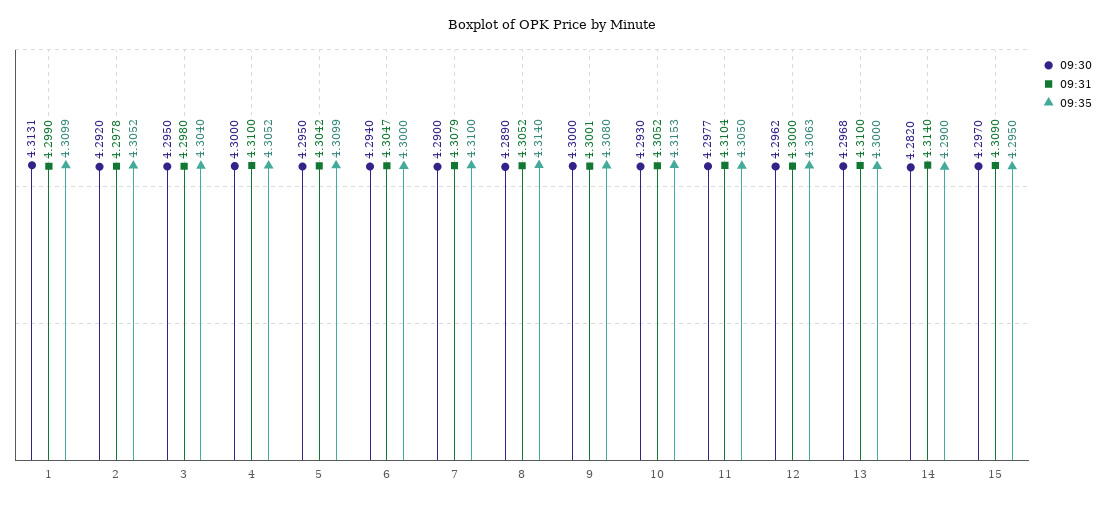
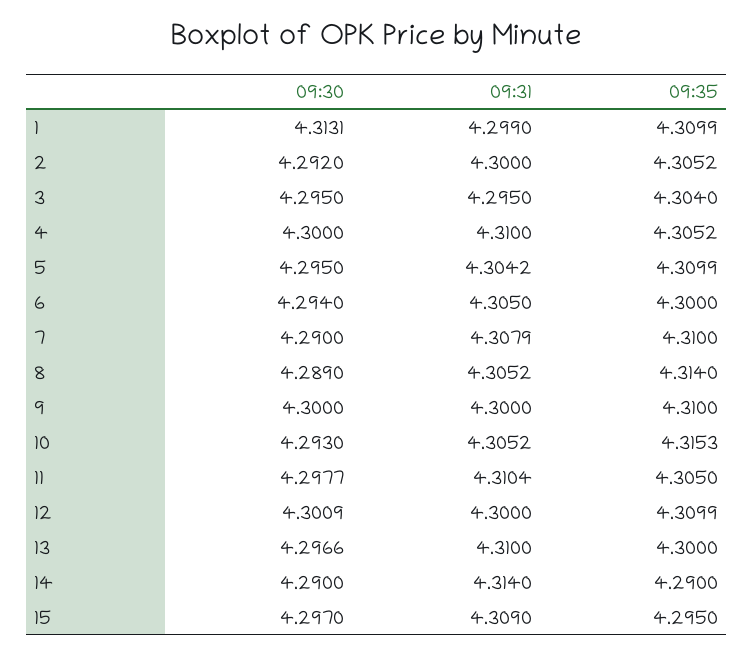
09:31, 2: 4.2978 -> 4.3
09:31, 3: 4.298 -> 4.295
09:31, 6: 4.3047 -> 4.305
09:31, 9: 4.3001 -> 4.3
09:35, 9: 4.308 -> 4.31
09:30, 12: 4.2962 -> 4.3009
09:35, 12: 4.3063 -> 4.3099
09:30, 13: 4.2968 -> 4.2966
09:30, 14: 4.282 -> 4.29

